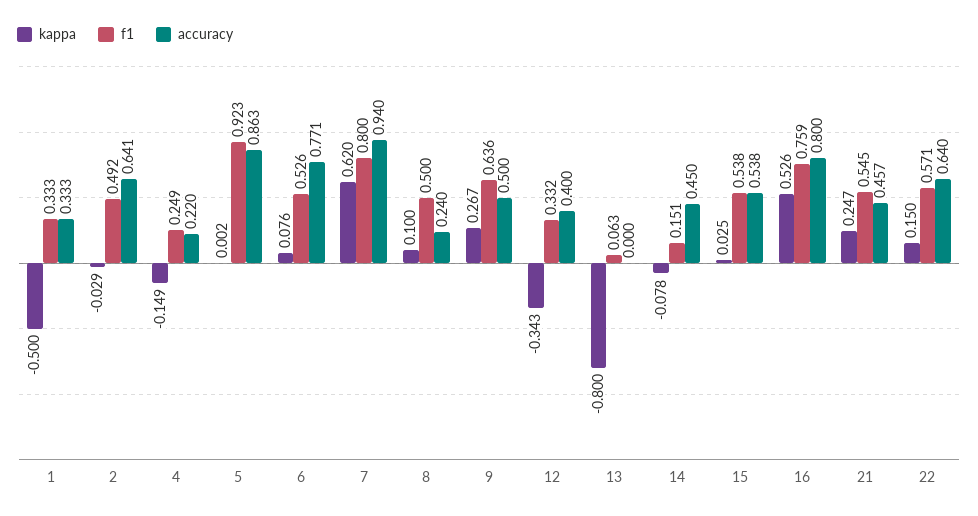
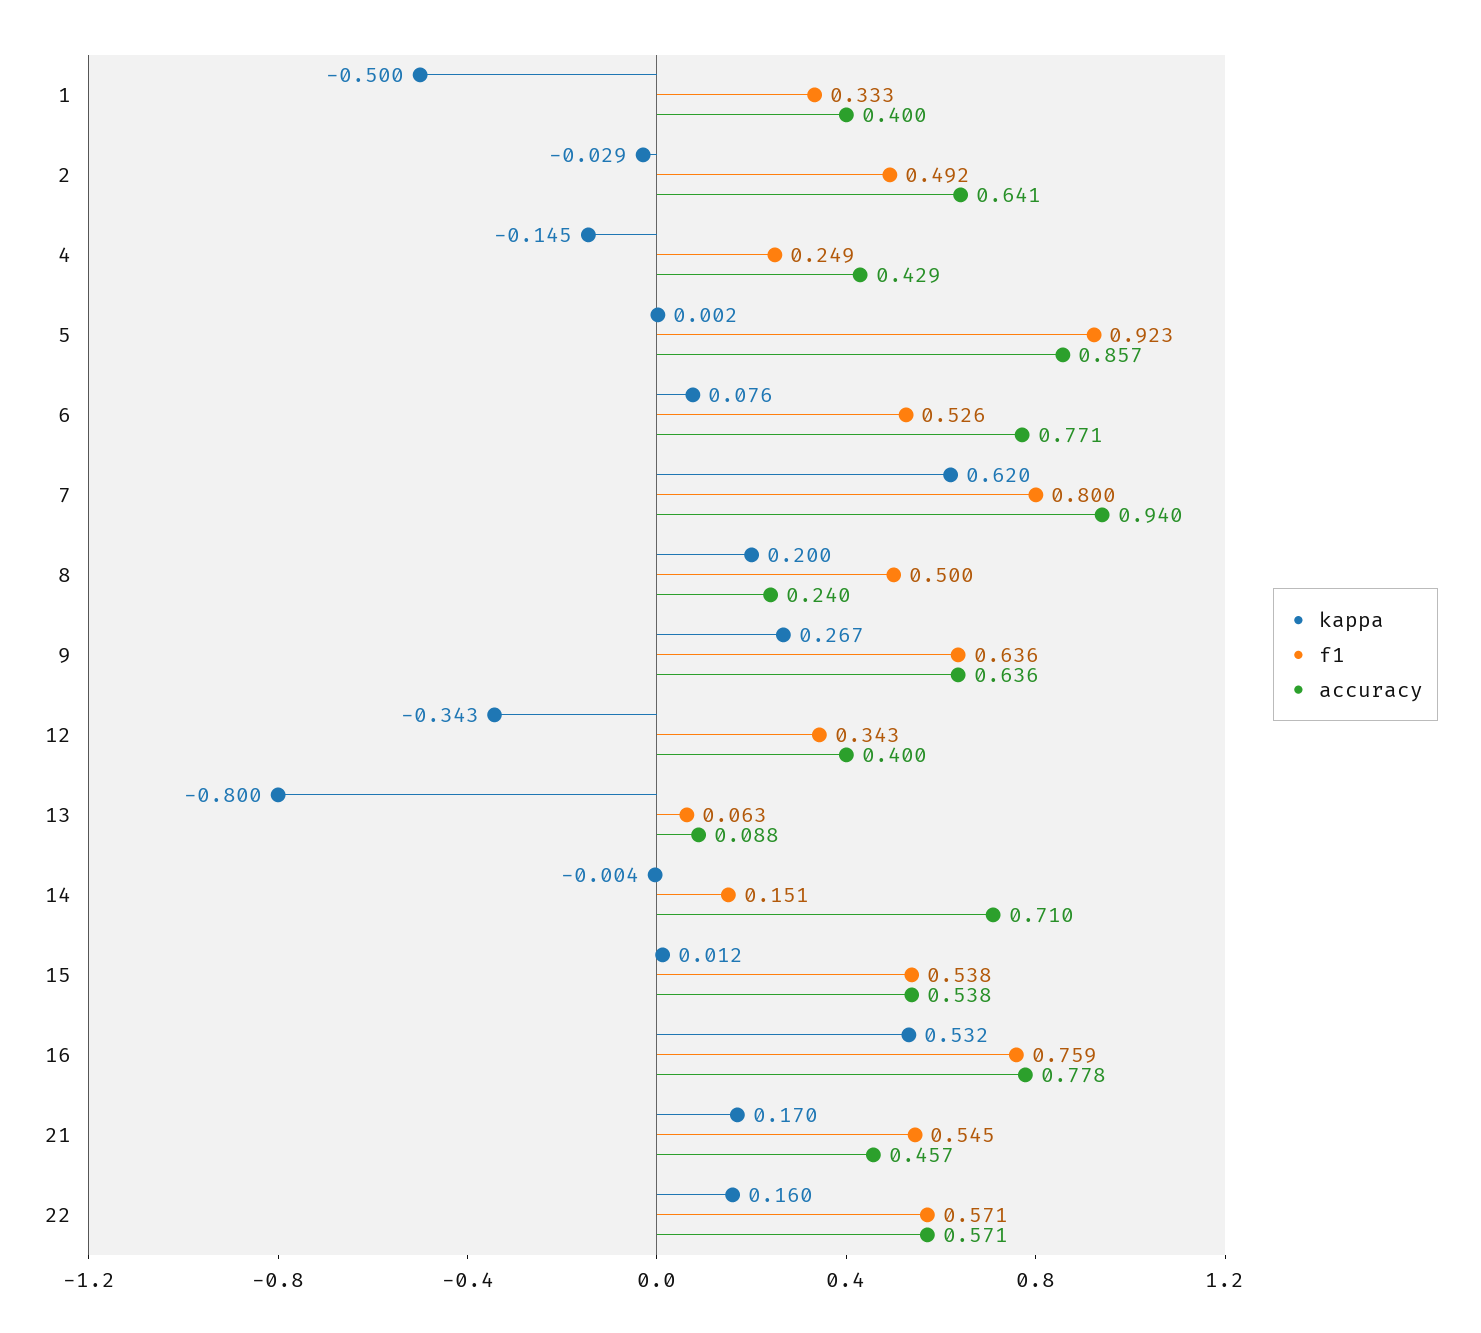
accuracy, 1: 0.333 -> 0.4
kappa, 4: -0.149 -> -0.145
accuracy, 4: 0.22 -> 0.429
accuracy, 5: 0.863 -> 0.857
kappa, 8: 0.1 -> 0.2
accuracy, 9: 0.5 -> 0.636
f1, 12: 0.332 -> 0.343
accuracy, 13: 0 -> 0.088
kappa, 14: -0.078 -> -0.004
accuracy, 14: 0.45 -> 0.71
kappa, 15: 0.025 -> 0.012
kappa, 16: 0.526 -> 0.532
accuracy, 16: 0.8 -> 0.778
kappa, 21: 0.247 -> 0.17
kappa, 22: 0.15 -> 0.16
accuracy, 22: 0.64 -> 0.571

